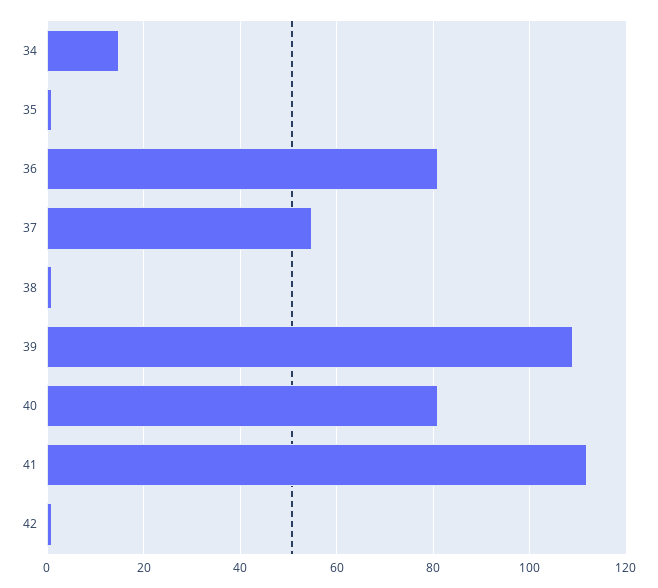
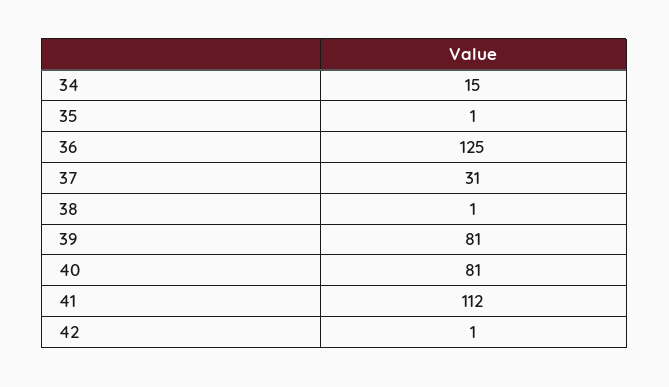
36: 80 -> 125
37: 55 -> 31
39: 110 -> 81

